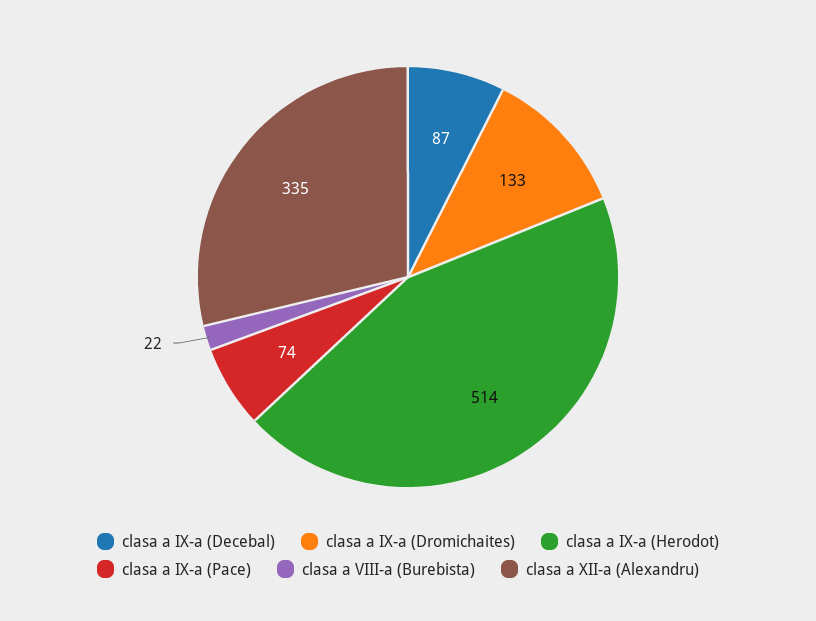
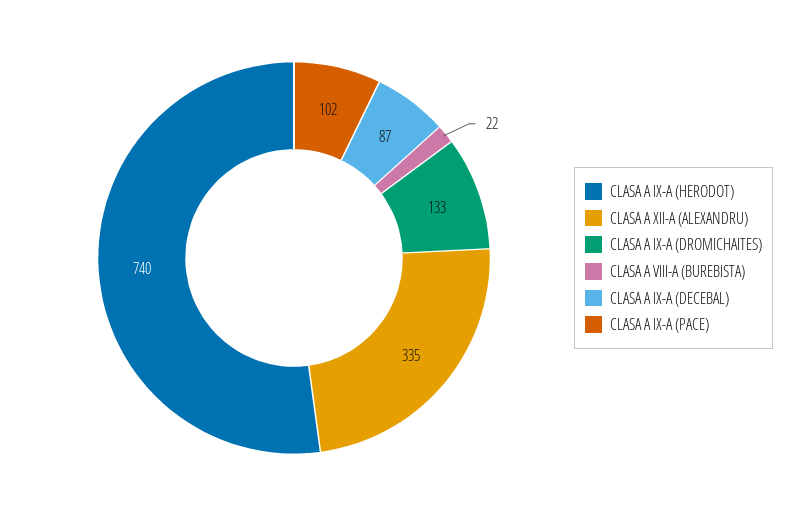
clasa a IX-a (Herodot): 514 -> 740
clasa a IX-a (Pace): 74 -> 102

